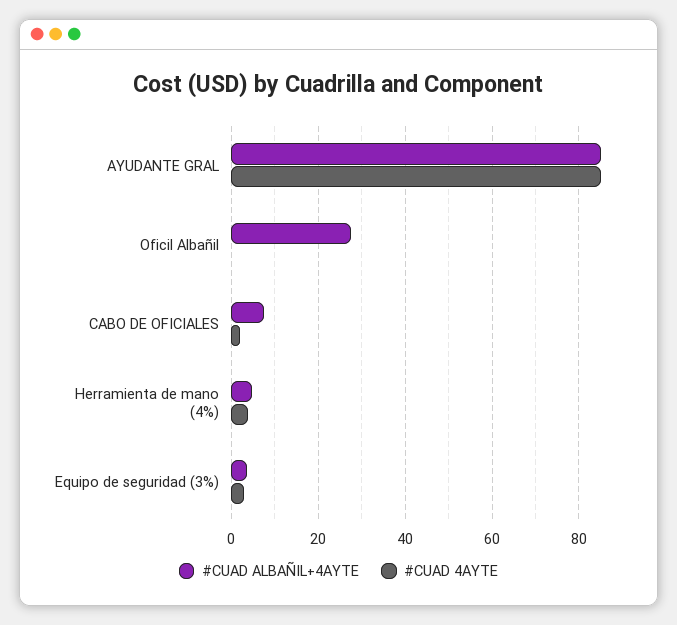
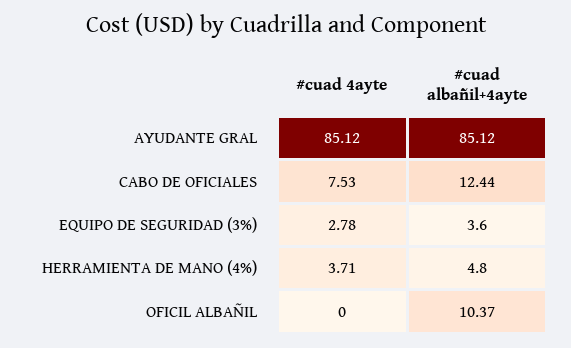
#CUAD ALBAÑIL+4AYTE, Oficil Albañil: 28 -> 10.37
#CUAD ALBAÑIL+4AYTE, CABO DE OFICIALES: 8 -> 12.44
#CUAD 4AYTE, CABO DE OFICIALES: 2 -> 7.53

